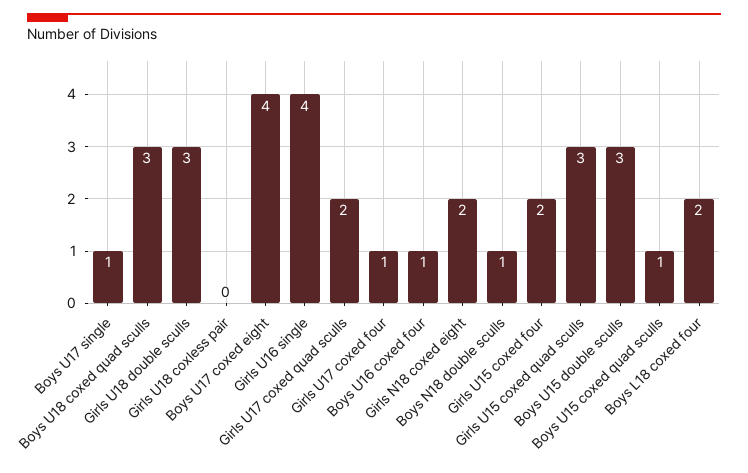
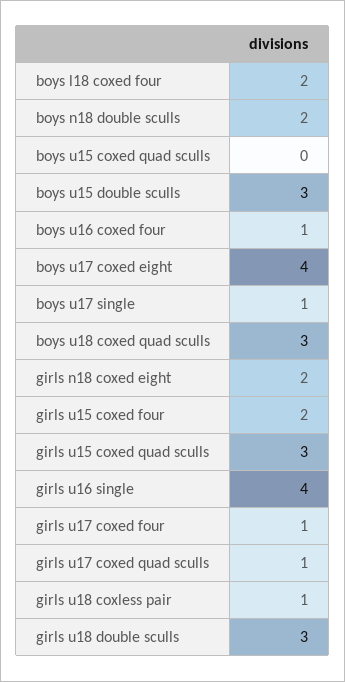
Girls U18 coxless pair: 0 -> 1
Girls U17 coxed quad sculls: 2 -> 1
Boys N18 double sculls: 1 -> 2
Boys U15 coxed quad sculls: 1 -> 0

